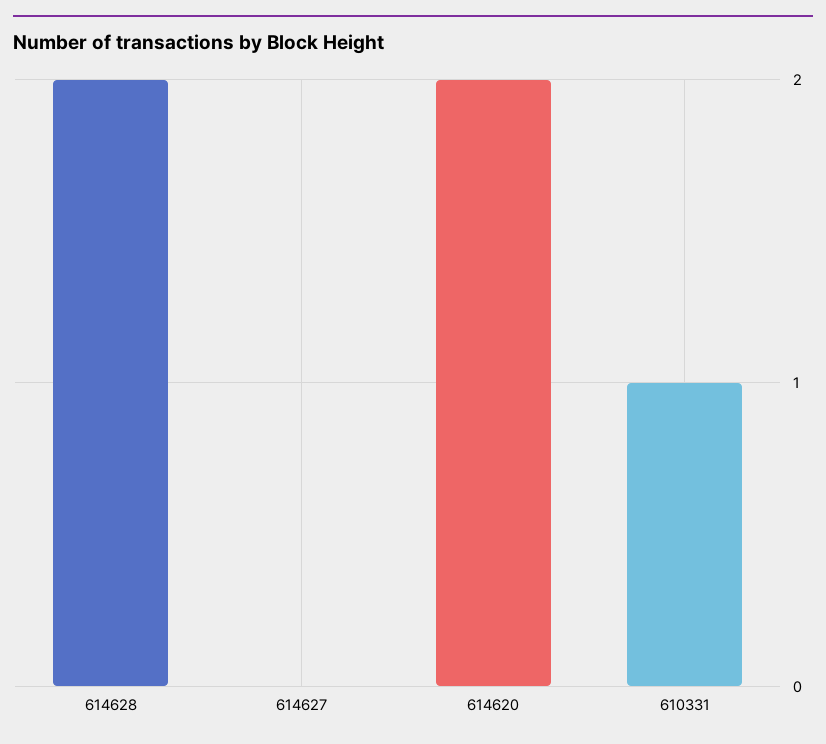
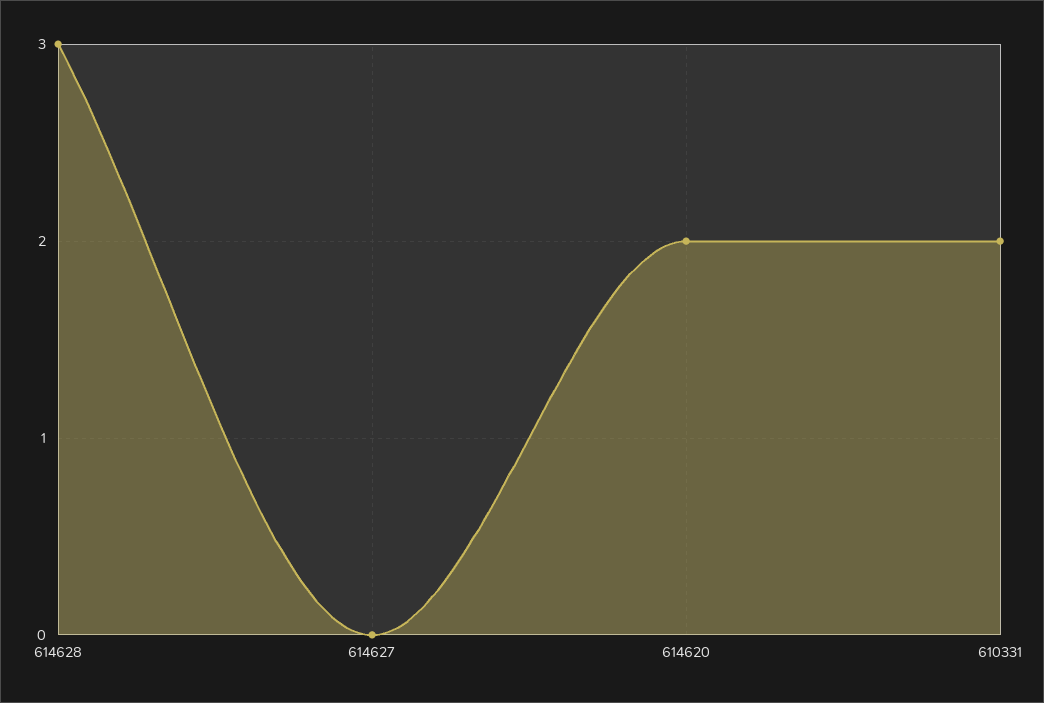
614628: 2 -> 3
610331: 1 -> 2

